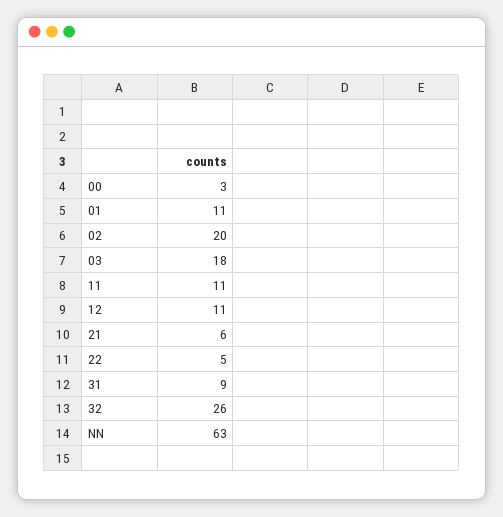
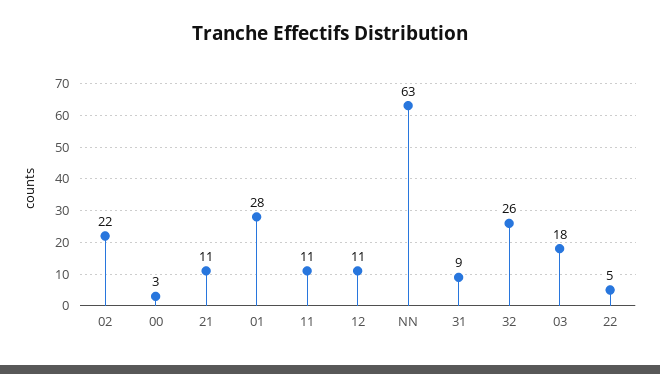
01: 11 -> 28
02: 20 -> 22
21: 6 -> 11

